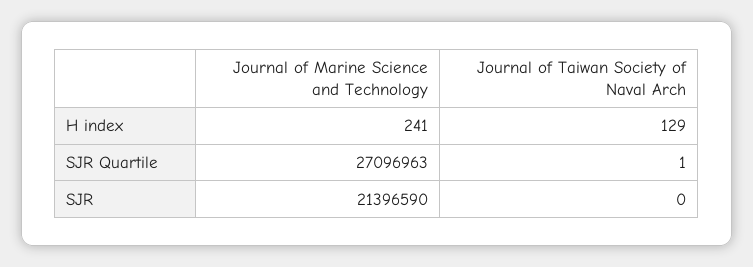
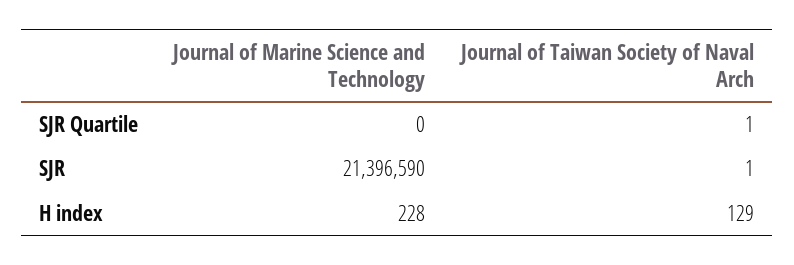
Journal of Marine Science and Technology, H index: 241 -> 228
Journal of Marine Science and Technology, SJR Quartile: 27096963 -> 0
Journal of Taiwan Society of Naval Arch, SJR: 0 -> 1

